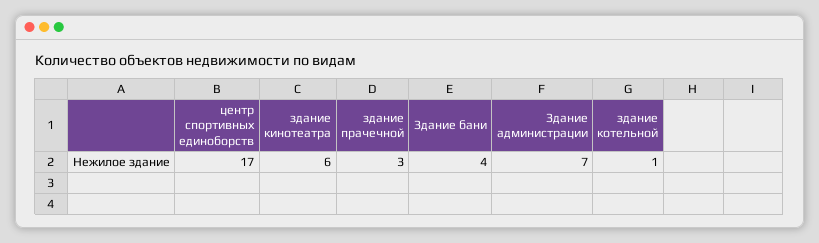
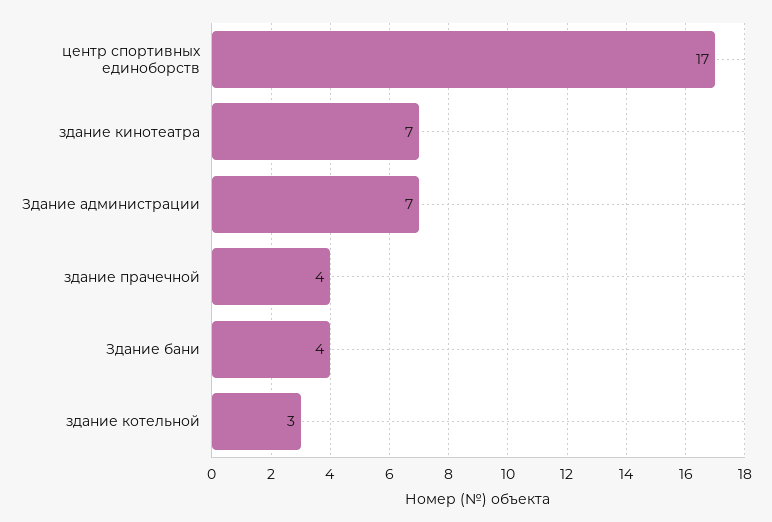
здание кинотеатра: 6 -> 7
здание прачечной: 3 -> 4
здание котельной: 1 -> 3

